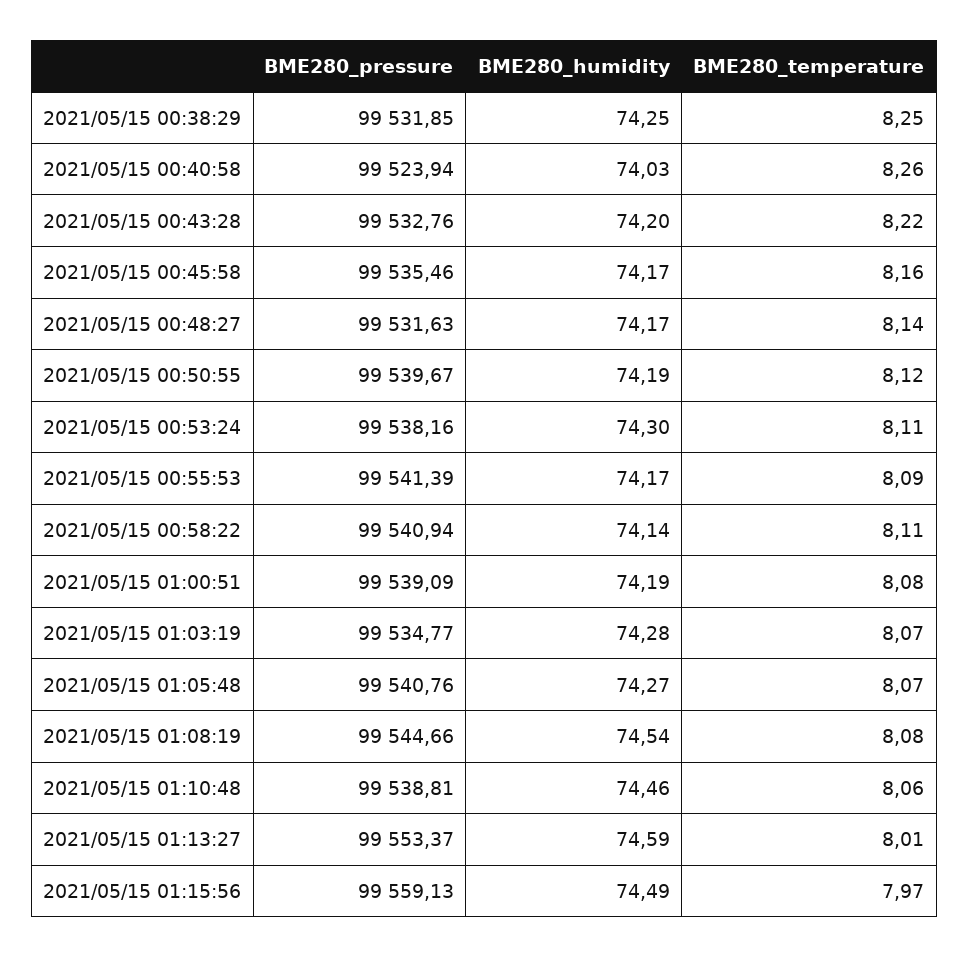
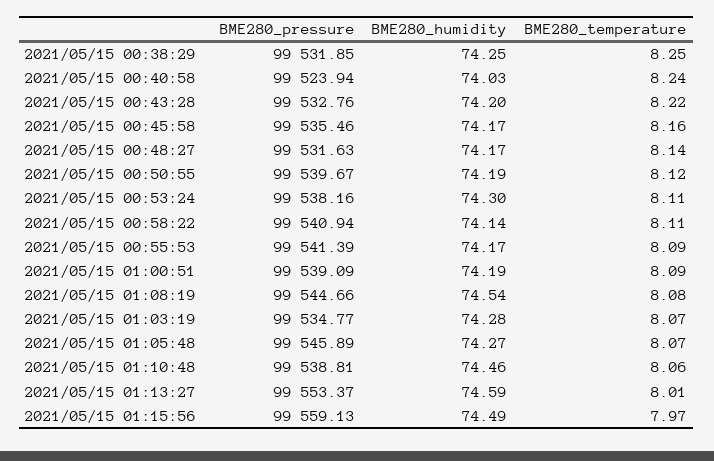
BME280_temperature, 2021/05/15 00:40:58: 8.26 -> 8.24
BME280_temperature, 2021/05/15 01:00:51: 8.08 -> 8.09
BME280_pressure, 2021/05/15 01:05:48: 99540.76 -> 99545.89

